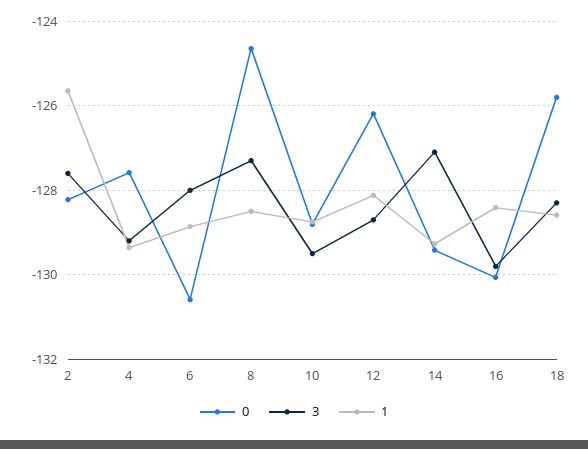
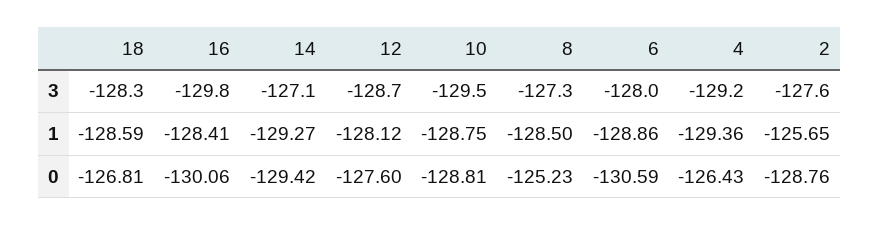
0, 2: -128.2 -> -128.76
0, 4: -127.6 -> -126.43
0, 8: -124.6 -> -125.23
0, 12: -126.2 -> -127.6
0, 18: -125.8 -> -126.81

